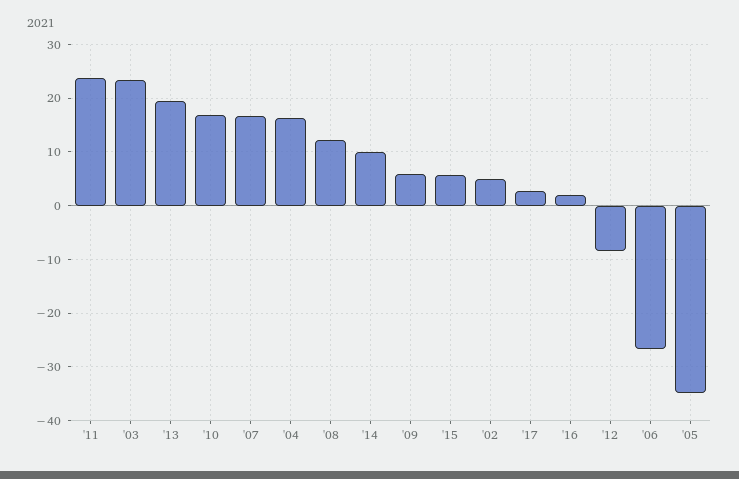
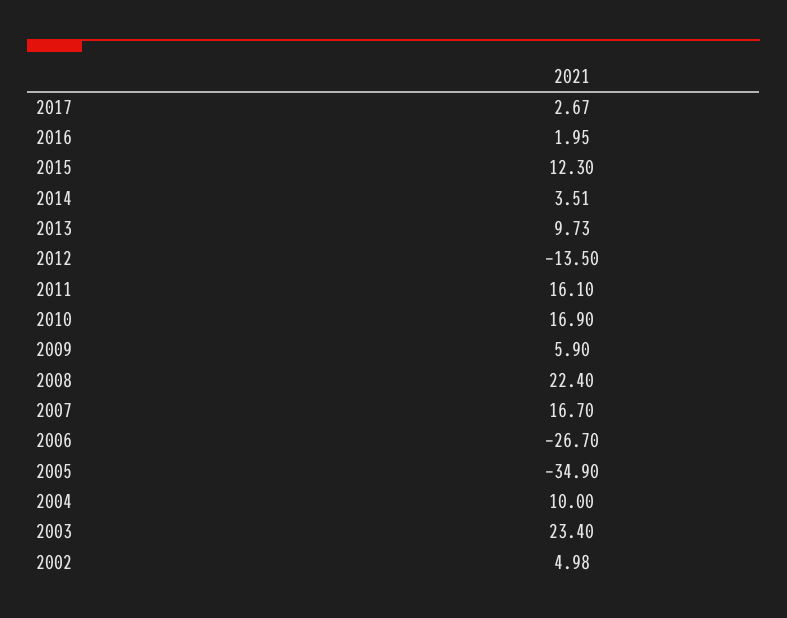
'11: 24 -> 16.1
'13: 20 -> 9.73
'04: 16 -> 10
'08: 12 -> 22.4
'14: 10 -> 3.51
'15: 6 -> 12.3
'12: -8 -> -13.5

